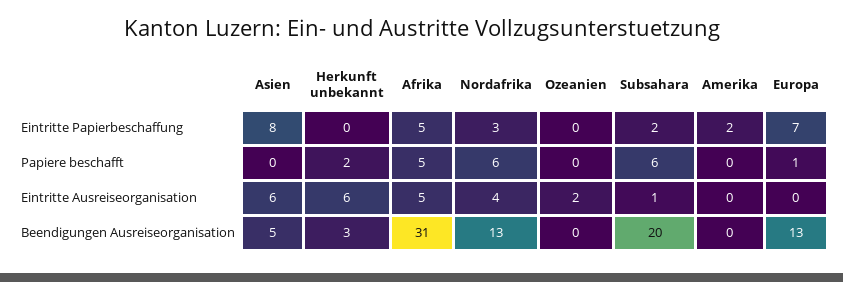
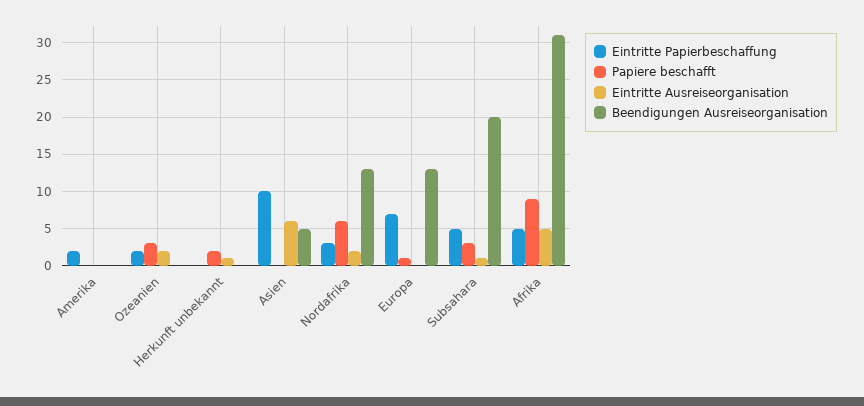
Eintritte Papierbeschaffung, Asien: 8 -> 10
Eintritte Papierbeschaffung, Ozeanien: 0 -> 2
Eintritte Papierbeschaffung, Subsahara: 2 -> 5
Papiere beschafft, Afrika: 5 -> 9
Papiere beschafft, Ozeanien: 0 -> 3
Papiere beschafft, Subsahara: 6 -> 3
Eintritte Ausreiseorganisation, Herkunft unbekannt: 6 -> 1
Eintritte Ausreiseorganisation, Nordafrika: 4 -> 2
Beendigungen Ausreiseorganisation, Herkunft unbekannt: 3 -> 0

